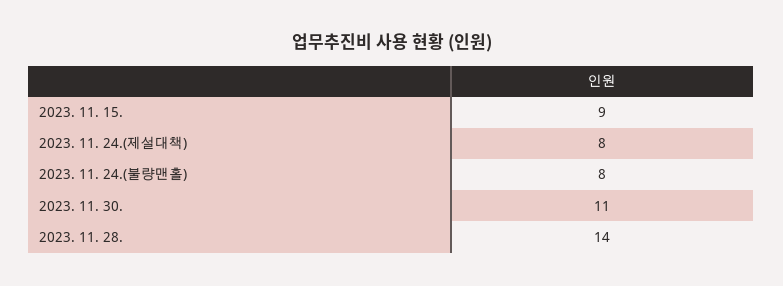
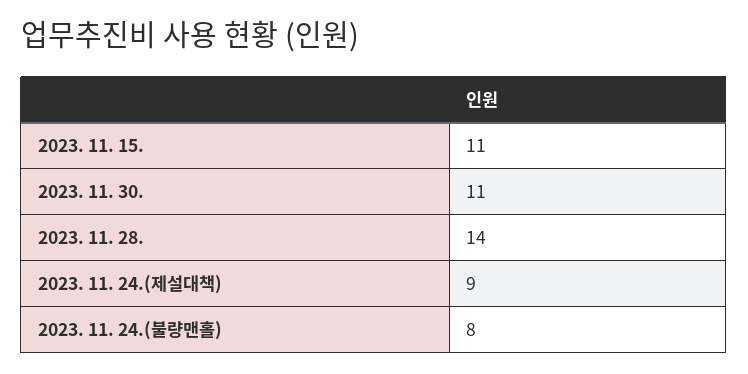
2023. 11. 15.: 9 -> 11
2023. 11. 24.(제설대책): 8 -> 9

